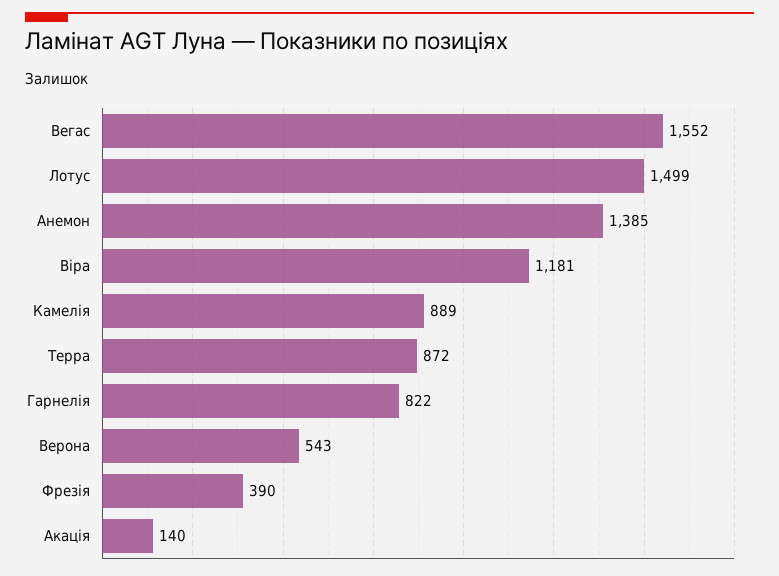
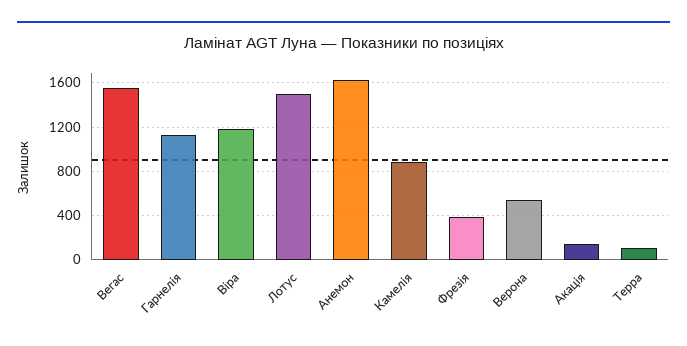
Анемон: 1385 -> 1600
Терра: 872 -> 100
Гарнелія: 822 -> 1100

